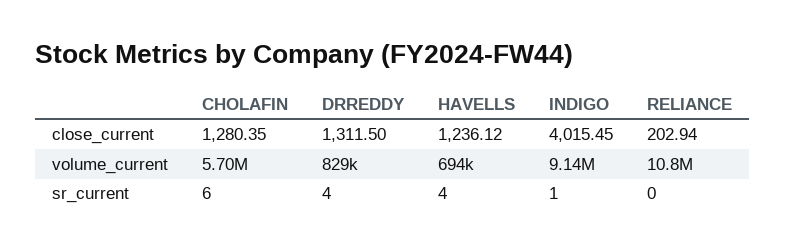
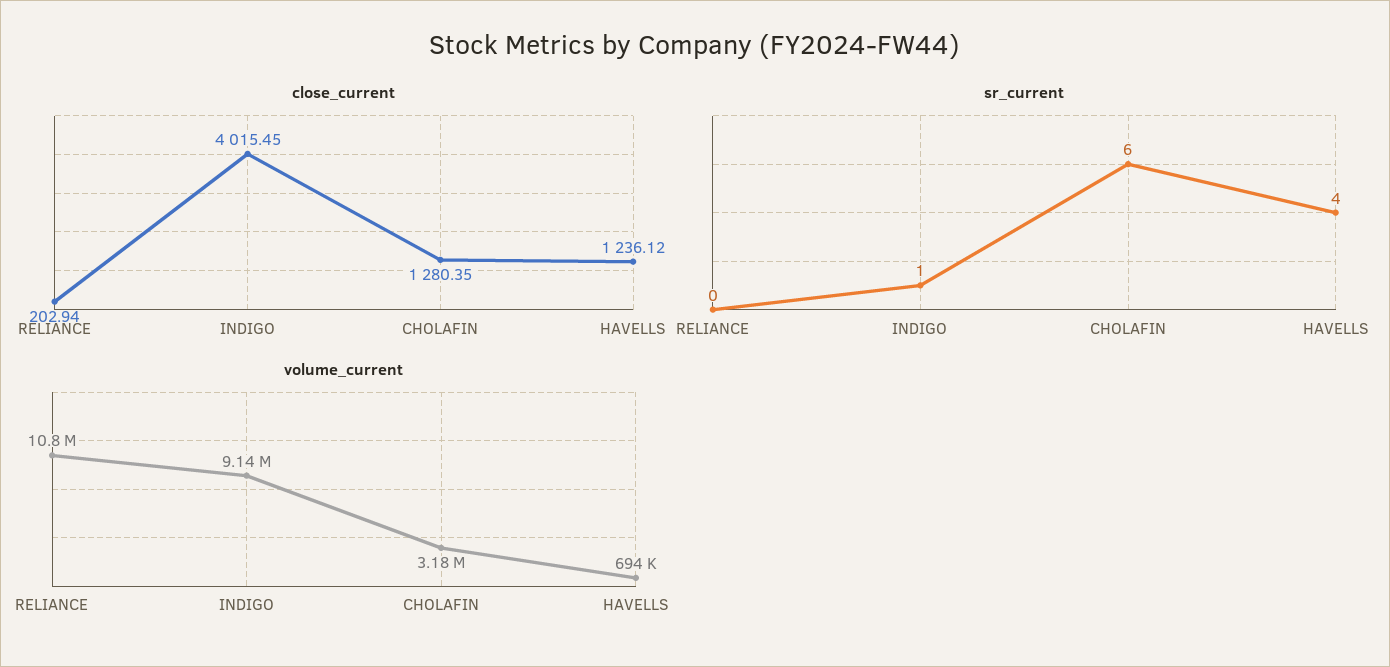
close_current, DRREDDY: 1311.5 -> none
volume_current, CHOLAFIN: 5700000 -> 3180000
volume_current, DRREDDY: 829000 -> none
sr_current, DRREDDY: 4 -> none

